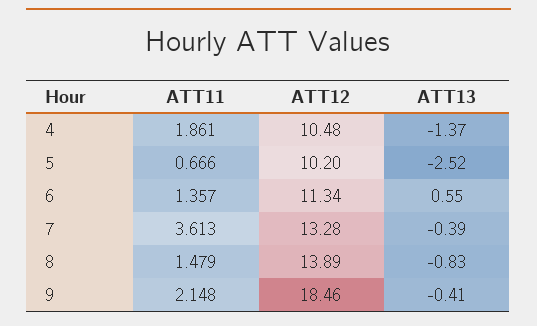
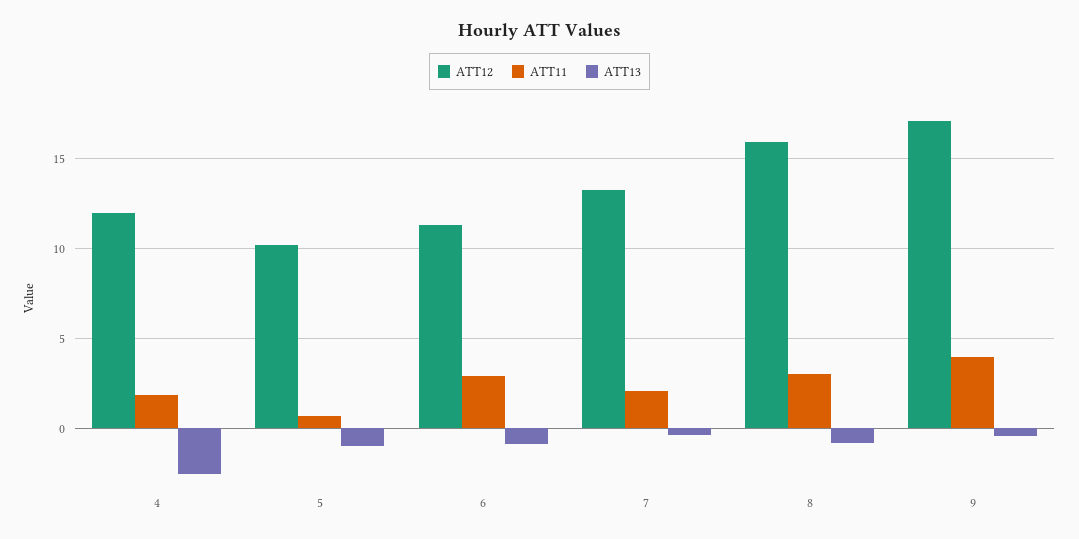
ATT12, 4: 10.48 -> 12
ATT13, 4: -1.37 -> -2.5
ATT13, 5: -2.52 -> -1
ATT11, 6: 1.357 -> 3
ATT13, 6: 0.55 -> -1
ATT11, 7: 3.613 -> 2
ATT11, 8: 1.479 -> 3
ATT12, 8: 13.89 -> 16
ATT11, 9: 2.148 -> 4
ATT12, 9: 18.46 -> 17

